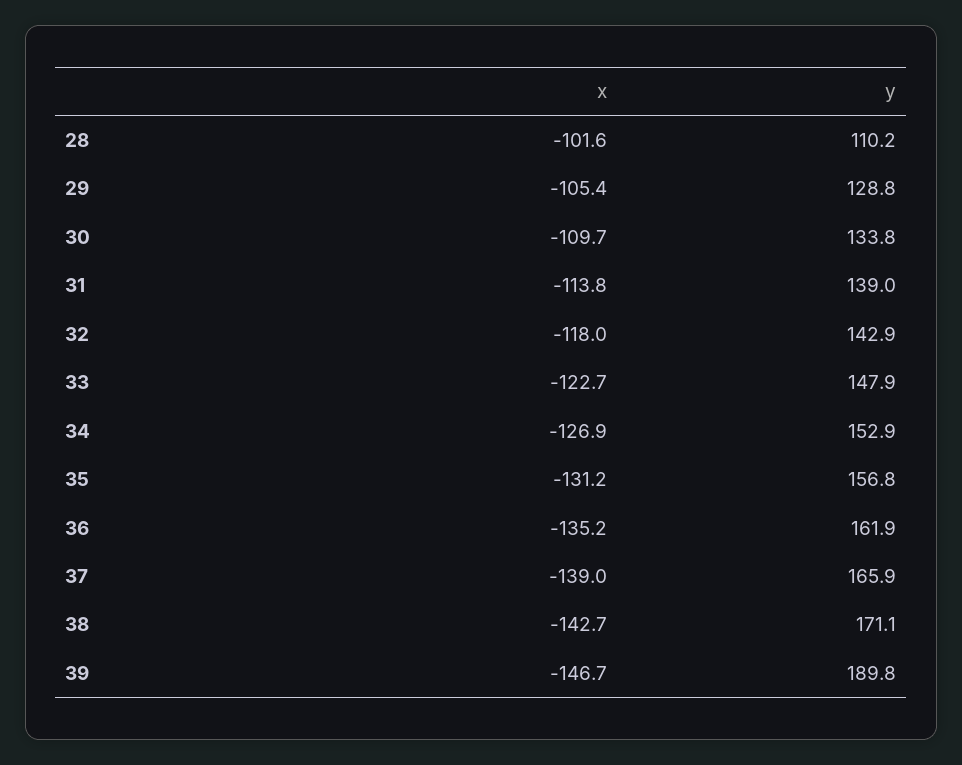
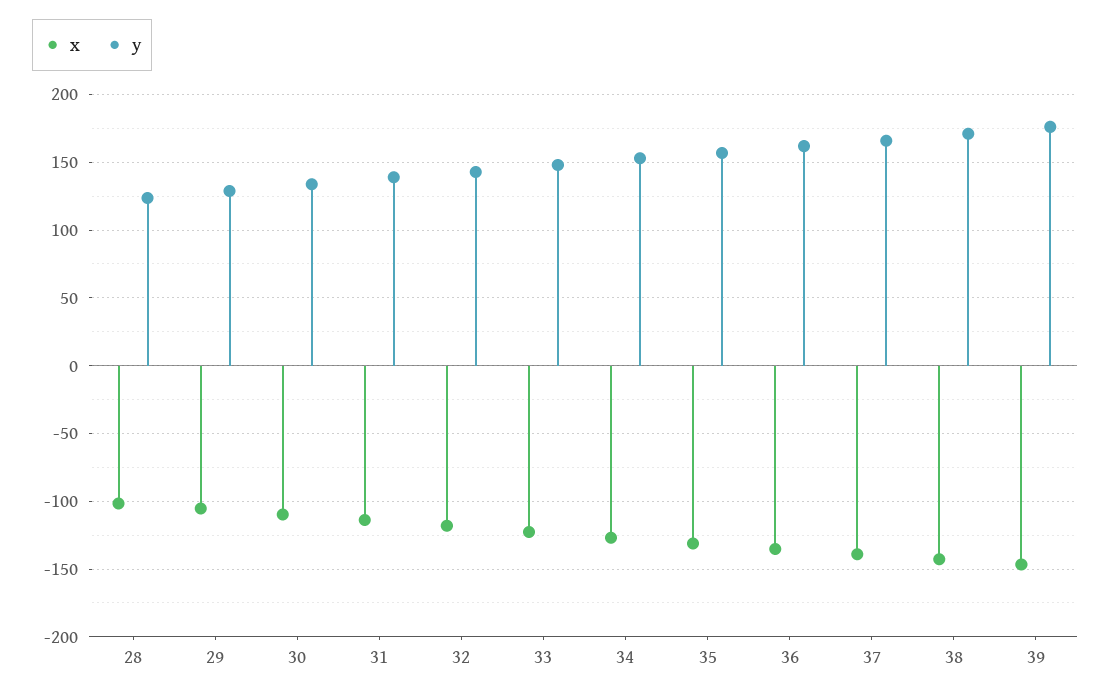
y, 28: 110.2 -> 125
y, 39: 189.8 -> 175

